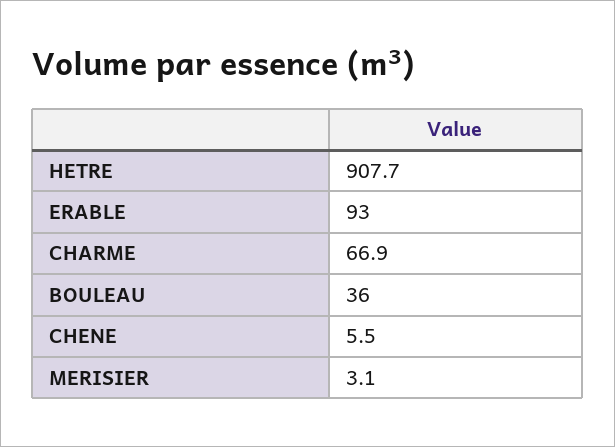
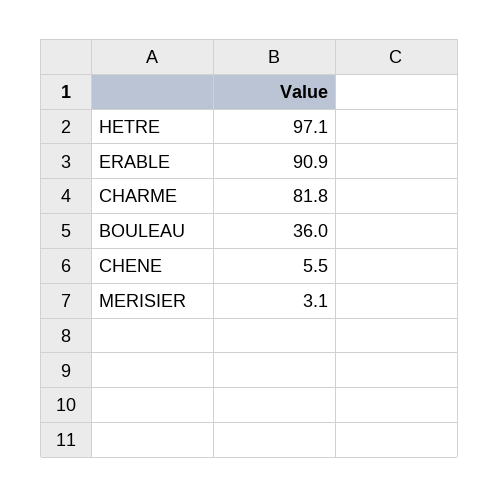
HETRE: 907.7 -> 97.1
ERABLE: 93 -> 90.9
CHARME: 66.9 -> 81.8

